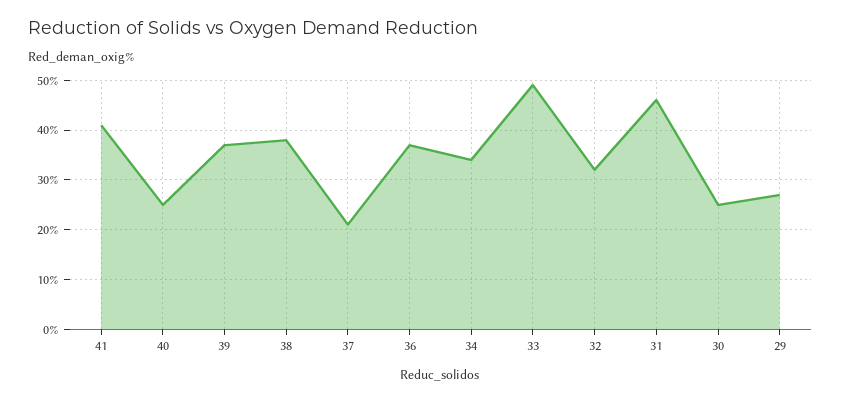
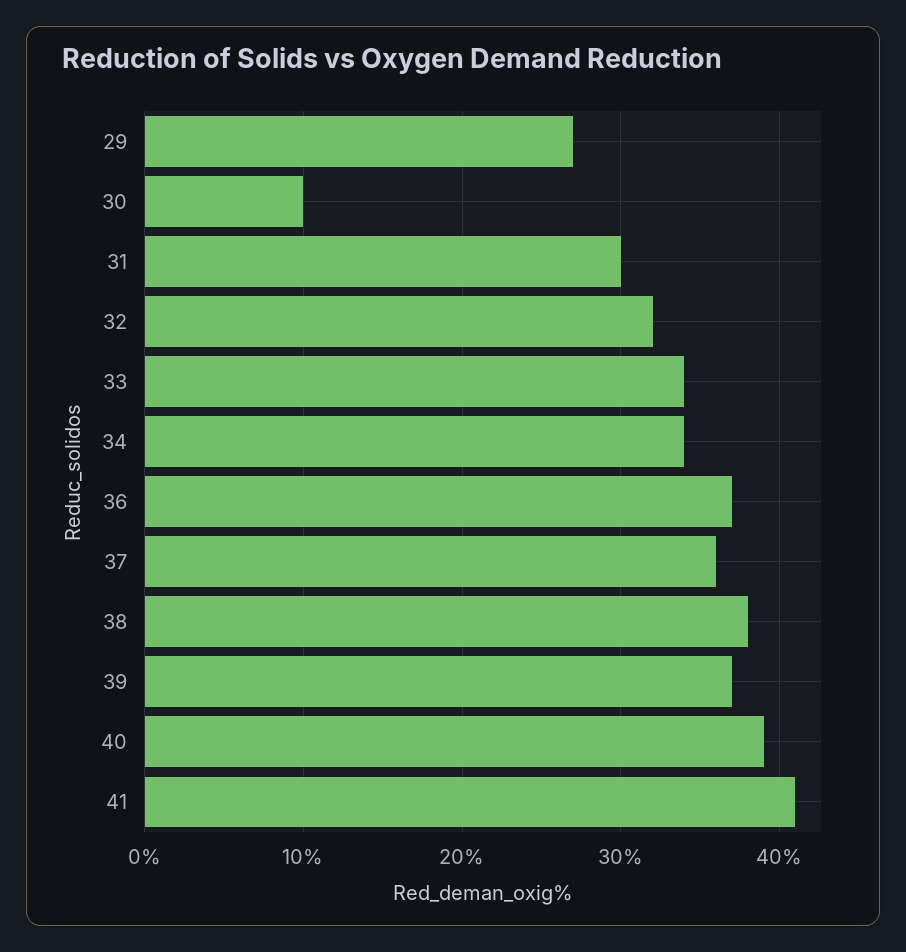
40: 25 -> 39
37: 20 -> 36
33: 50 -> 34
31: 45 -> 30
30: 25 -> 10

